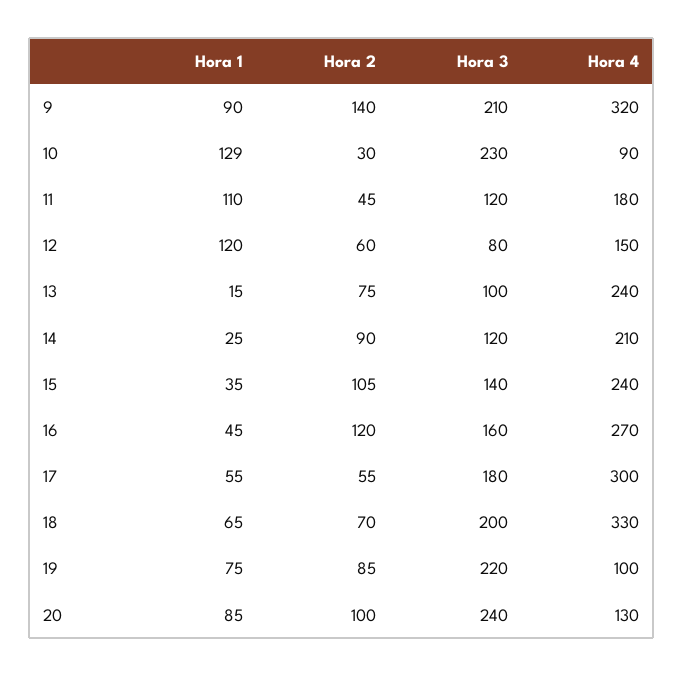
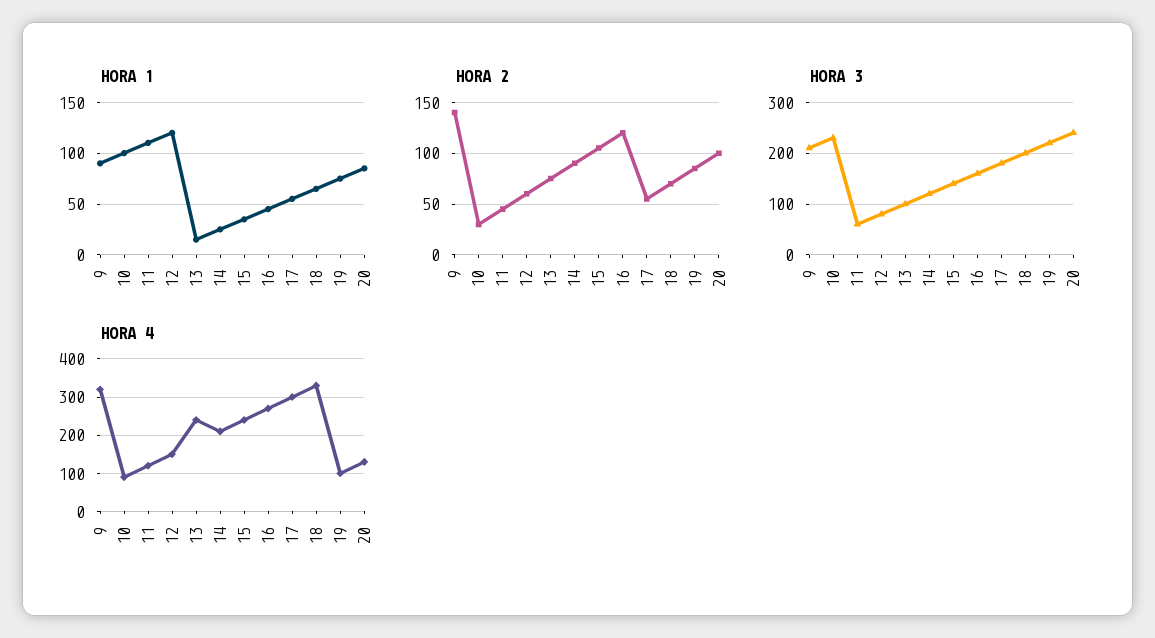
Hora 1, 10: 129 -> 100
Hora 3, 11: 120 -> 60
Hora 4, 11: 180 -> 120

